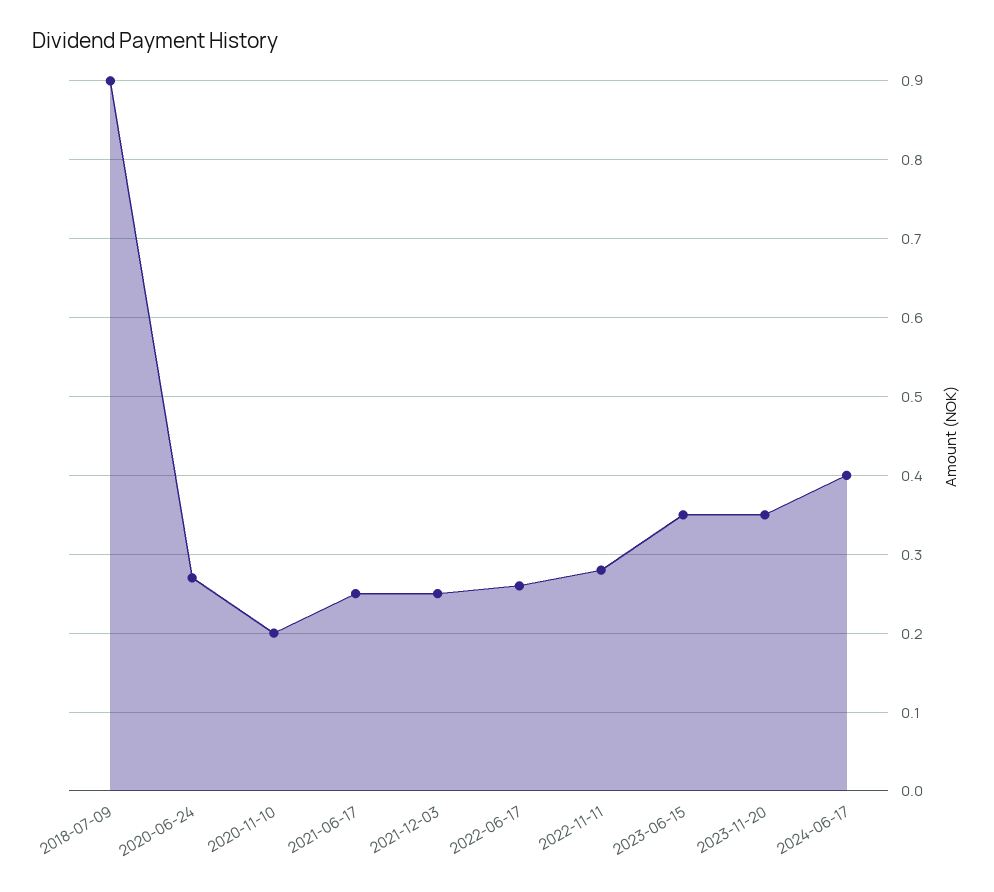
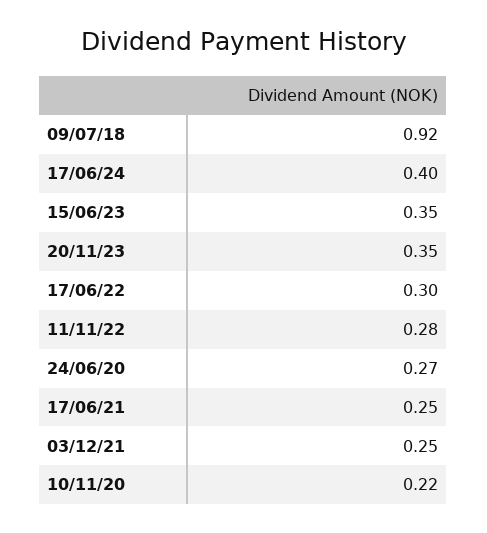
2018-07-09: 0.9 -> 0.92
2020-11-10: 0.2 -> 0.22
2022-06-17: 0.26 -> 0.3

